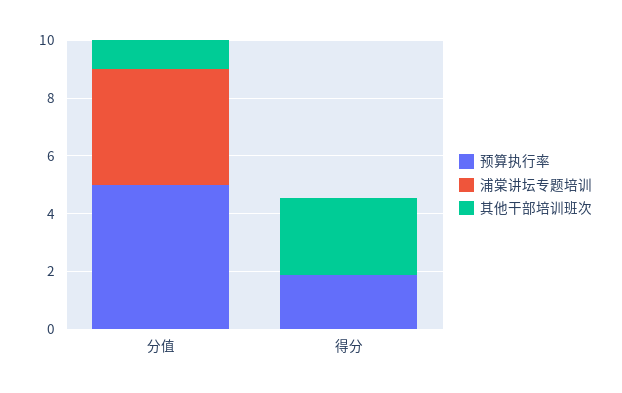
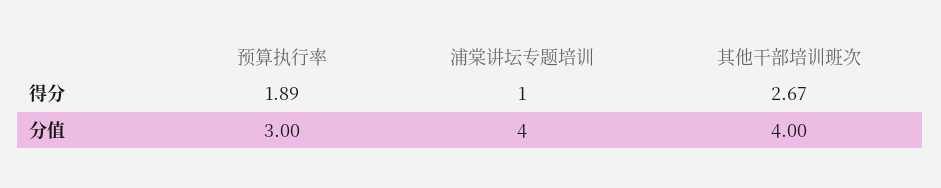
预算执行率, 分值: 5 -> 3
其他干部培训班次, 分值: 1 -> 4
浦棠讲坛专题培训, 得分: 0 -> 1

